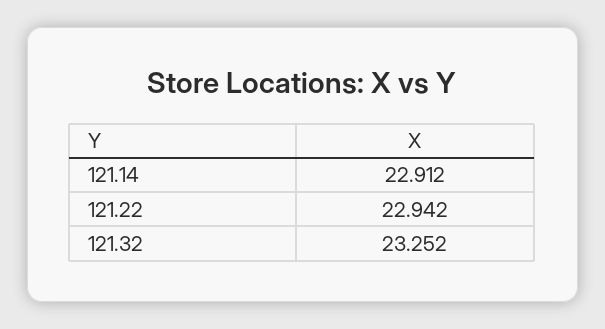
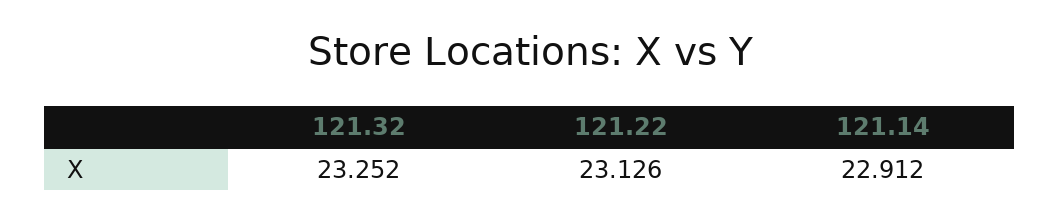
121.22: 22.942 -> 23.126

